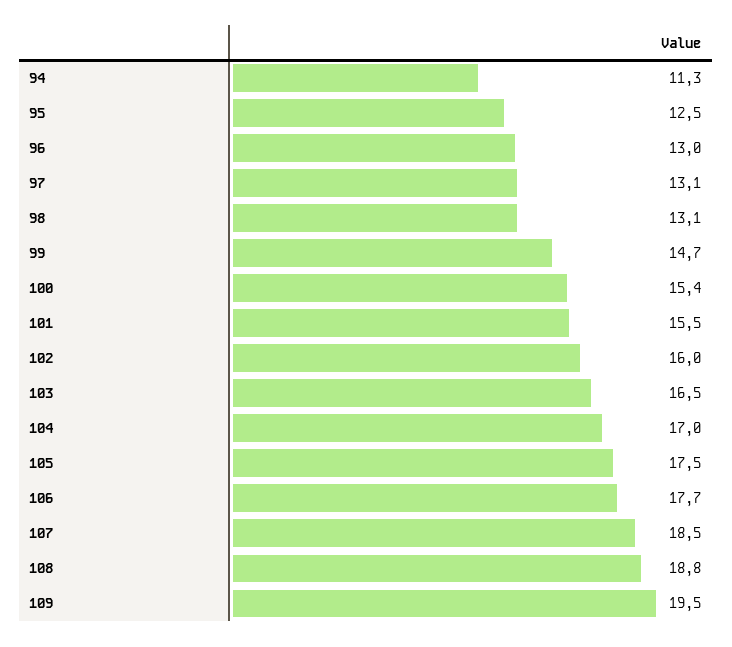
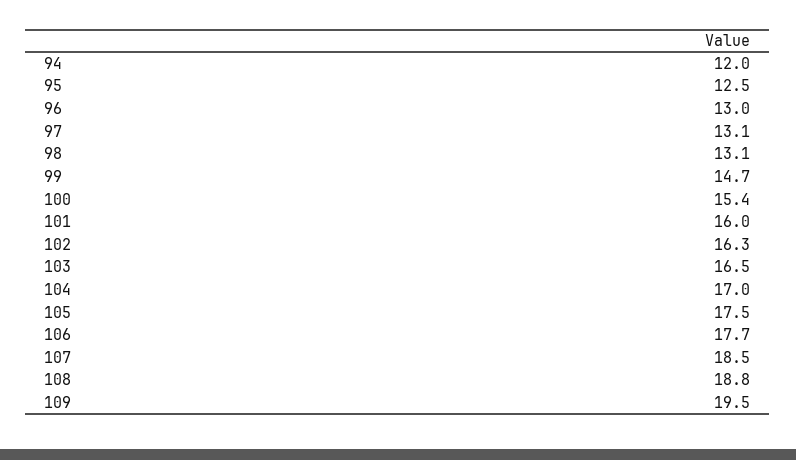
94: 11.3 -> 12
101: 15.5 -> 16
102: 16 -> 16.3

